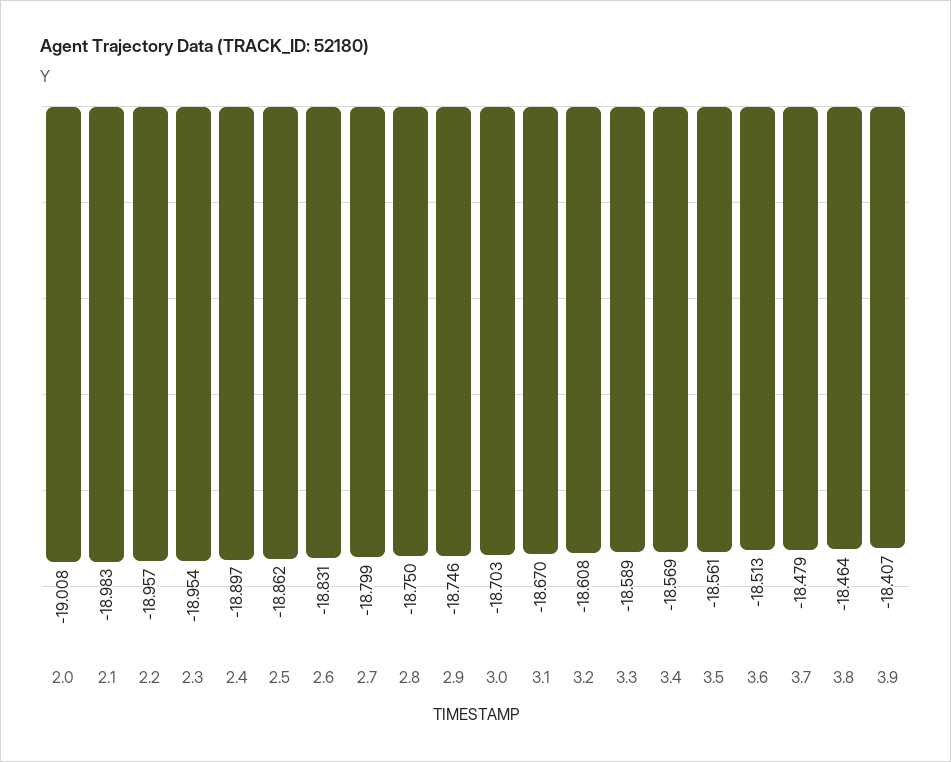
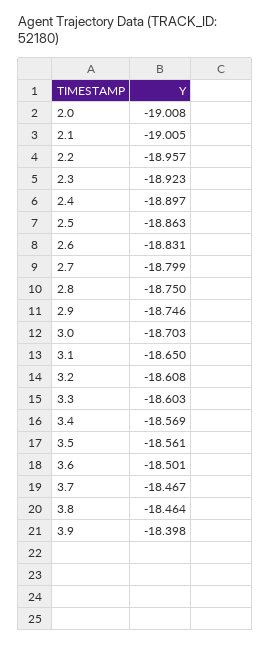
2.1: -18.983 -> -19.005
2.3: -18.954 -> -18.923
2.5: -18.862 -> -18.863
3.1: -18.67 -> -18.65
3.3: -18.589 -> -18.603
3.6: -18.513 -> -18.501
3.7: -18.479 -> -18.467
3.9: -18.407 -> -18.398

